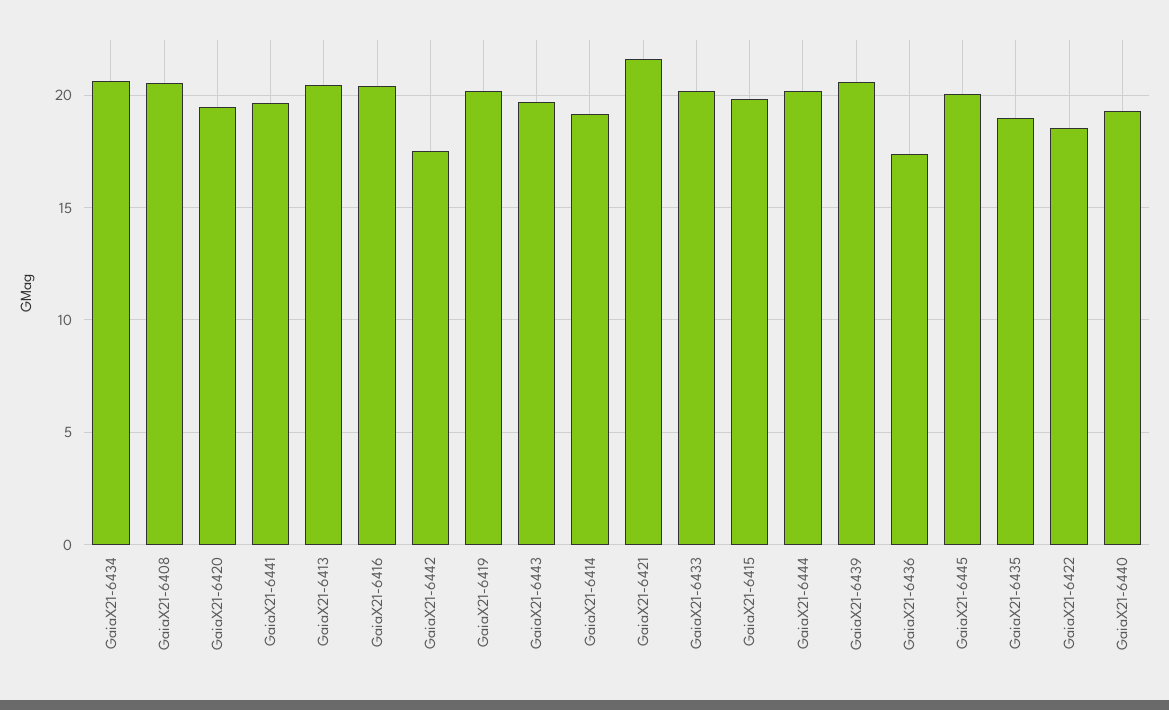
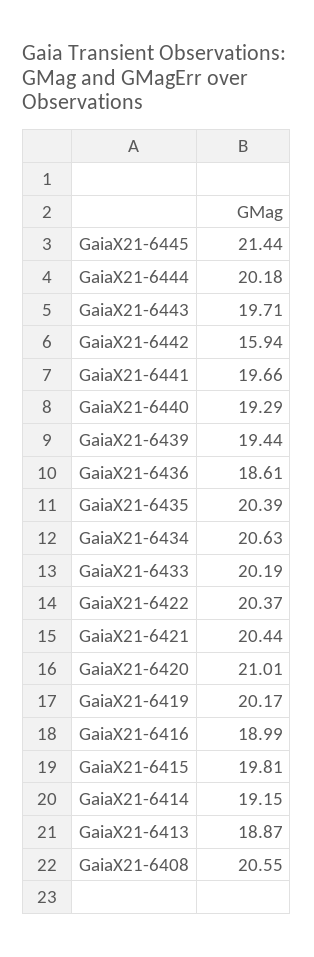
GaiaX21-6420: 19.5 -> 21.01
GaiaX21-6413: 20.5 -> 18.87
GaiaX21-6416: 20.5 -> 18.99
GaiaX21-6442: 17.5 -> 15.94
GaiaX21-6421: 21.5 -> 20.44
GaiaX21-6439: 20.5 -> 19.44
GaiaX21-6436: 17.5 -> 18.61
GaiaX21-6445: 20 -> 21.44
GaiaX21-6435: 19 -> 20.39
GaiaX21-6422: 18.5 -> 20.37

